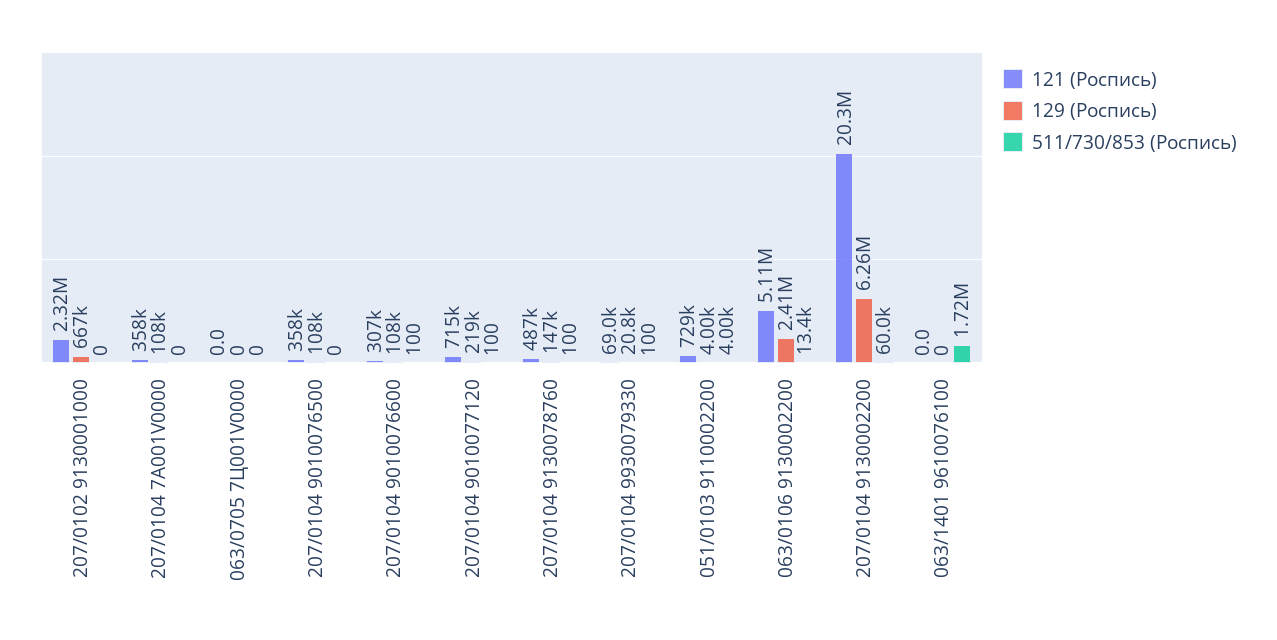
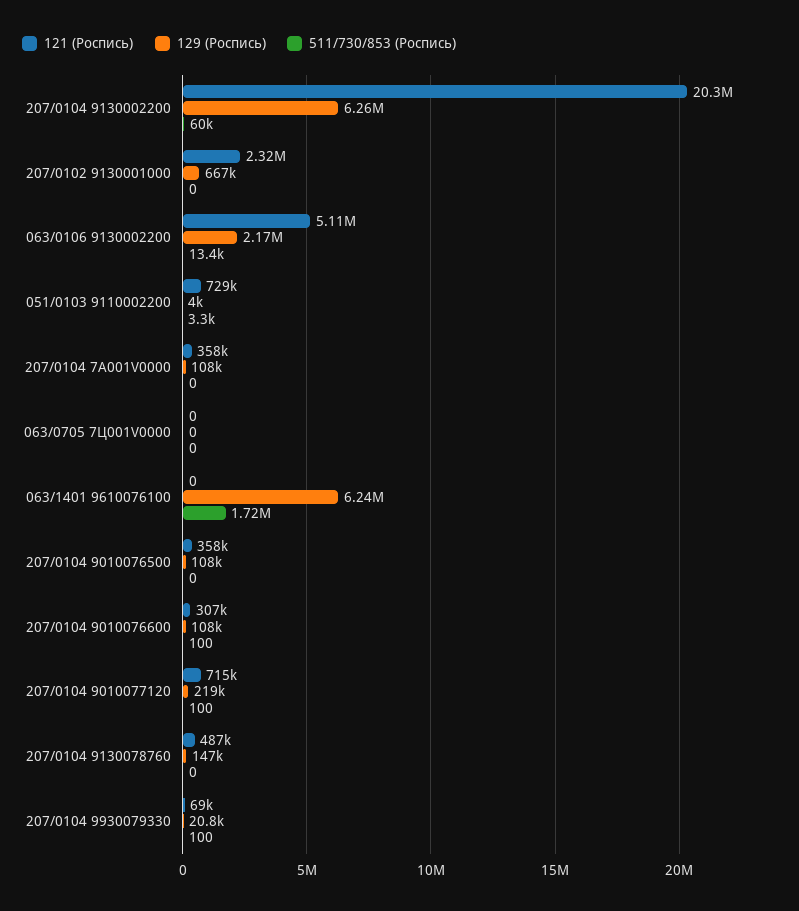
511/730/853 (Роспись), 207/0104 9130078760: 100 -> 0
511/730/853 (Роспись), 051/0103 9110002200: 4000 -> 3300
129 (Роспись), 063/0106 9130002200: 2410000 -> 2170000
129 (Роспись), 063/1401 9610076100: 0 -> 6240000

